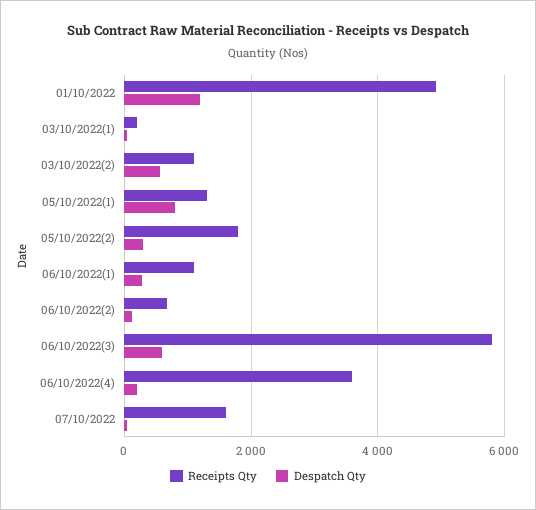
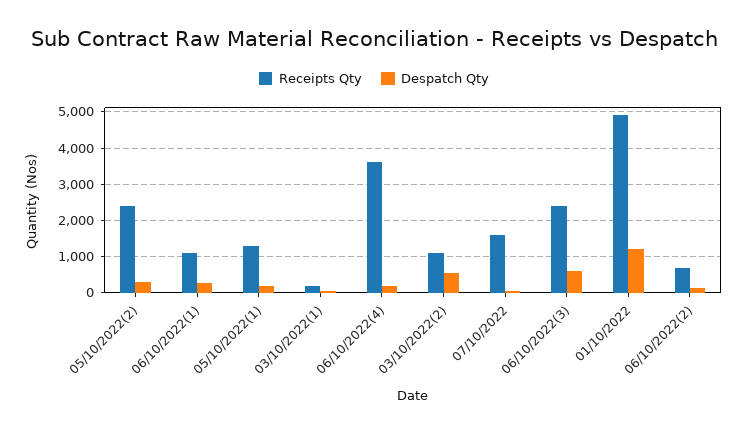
Despatch Qty, 05/10/2022(1): 800 -> 200
Receipts Qty, 05/10/2022(2): 1800 -> 2400
Receipts Qty, 06/10/2022(3): 5800 -> 2400

